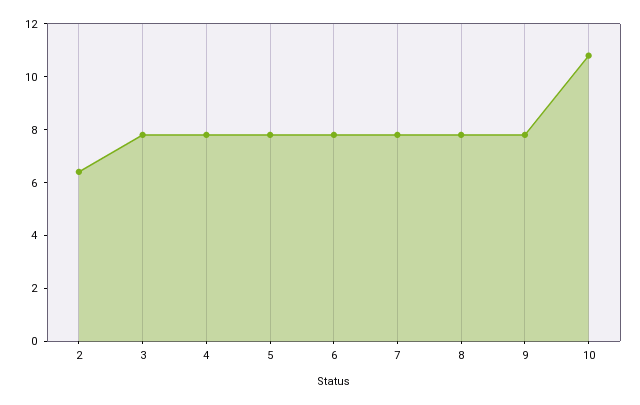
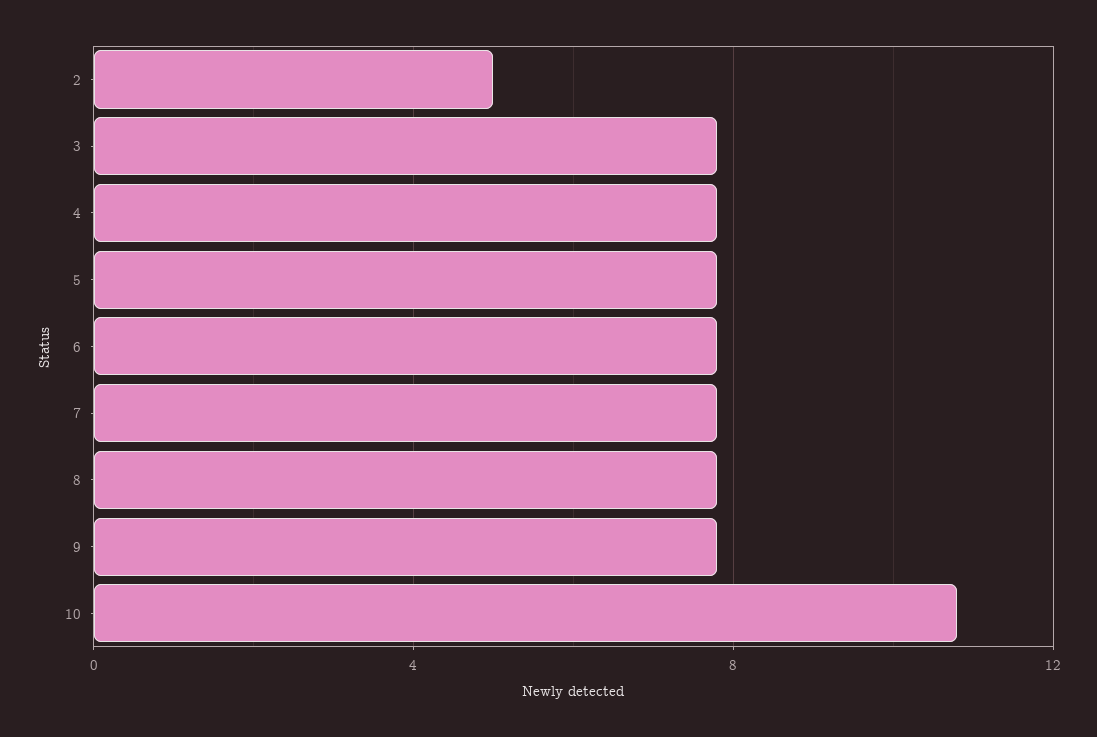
2: 6.5 -> 5

